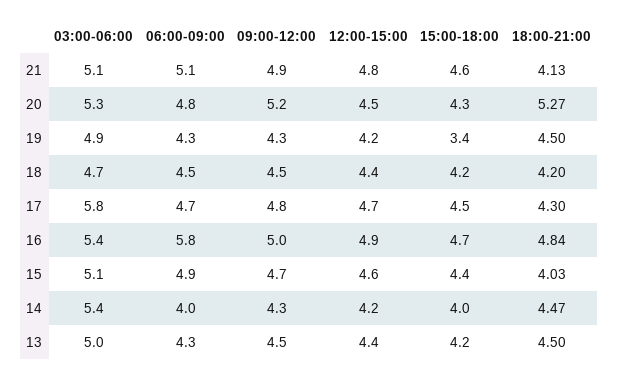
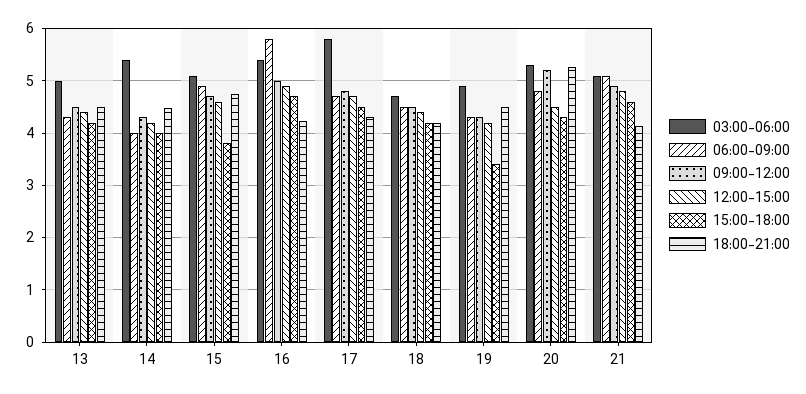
18:00-21:00, 16: 4.84 -> 4.2
15:00-18:00, 15: 4.4 -> 3.8
18:00-21:00, 15: 4.03 -> 4.8

